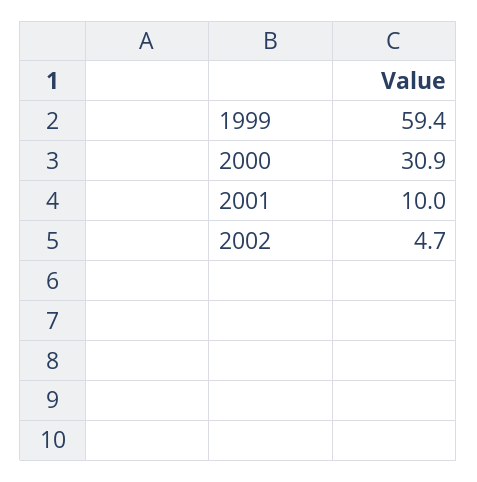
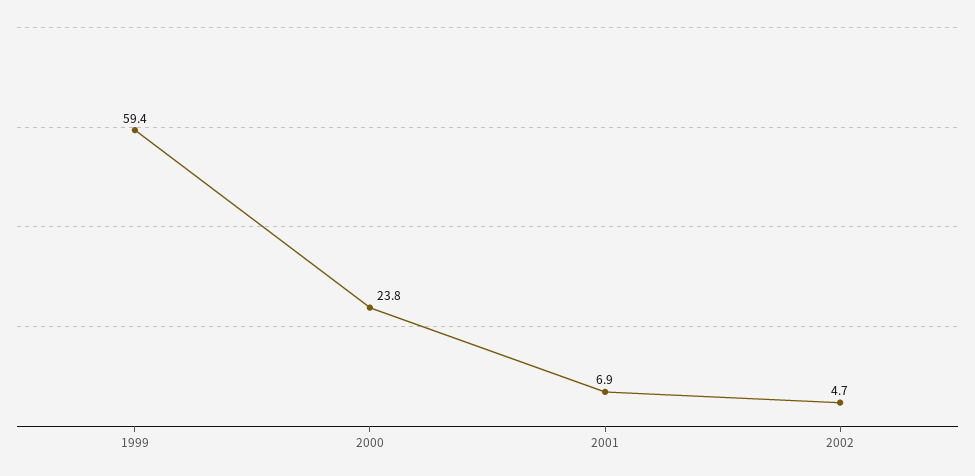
2000: 30.9 -> 23.8
2001: 10 -> 6.9

